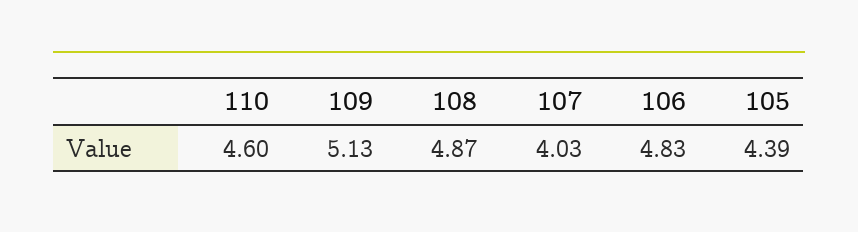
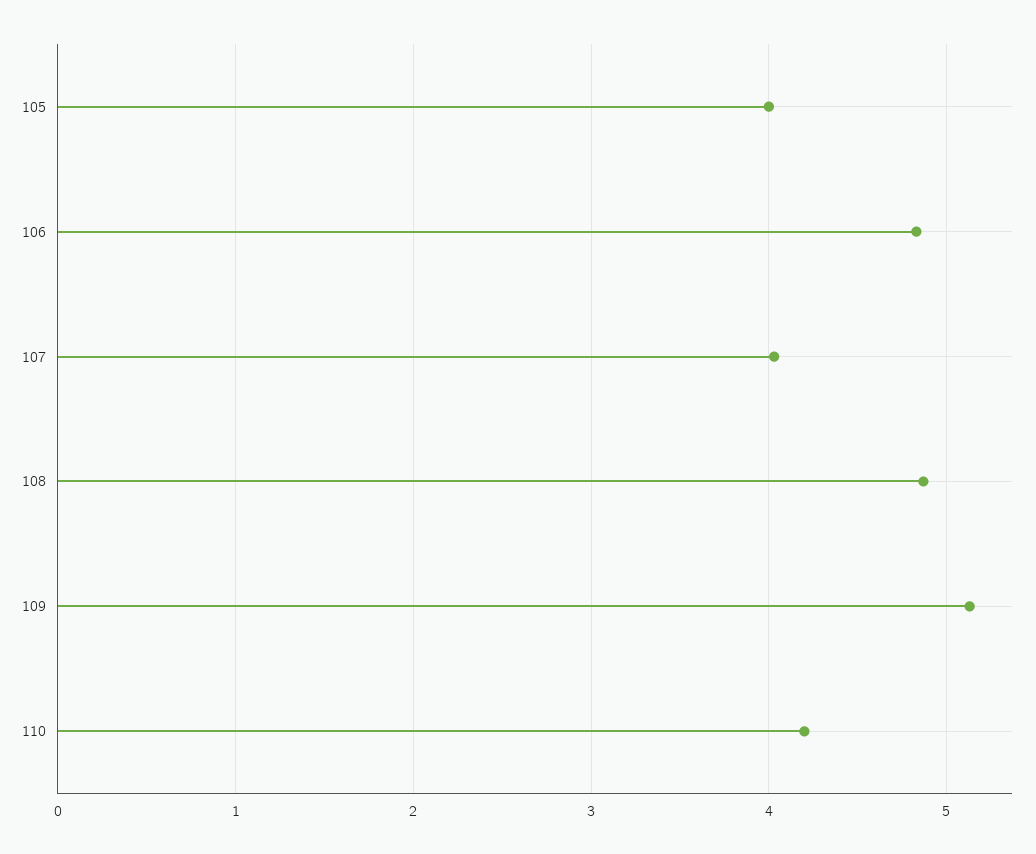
110: 4.6 -> 4.2
105: 4.39 -> 4

